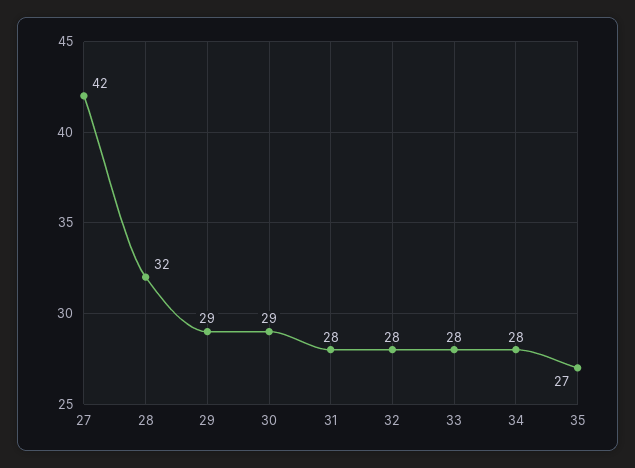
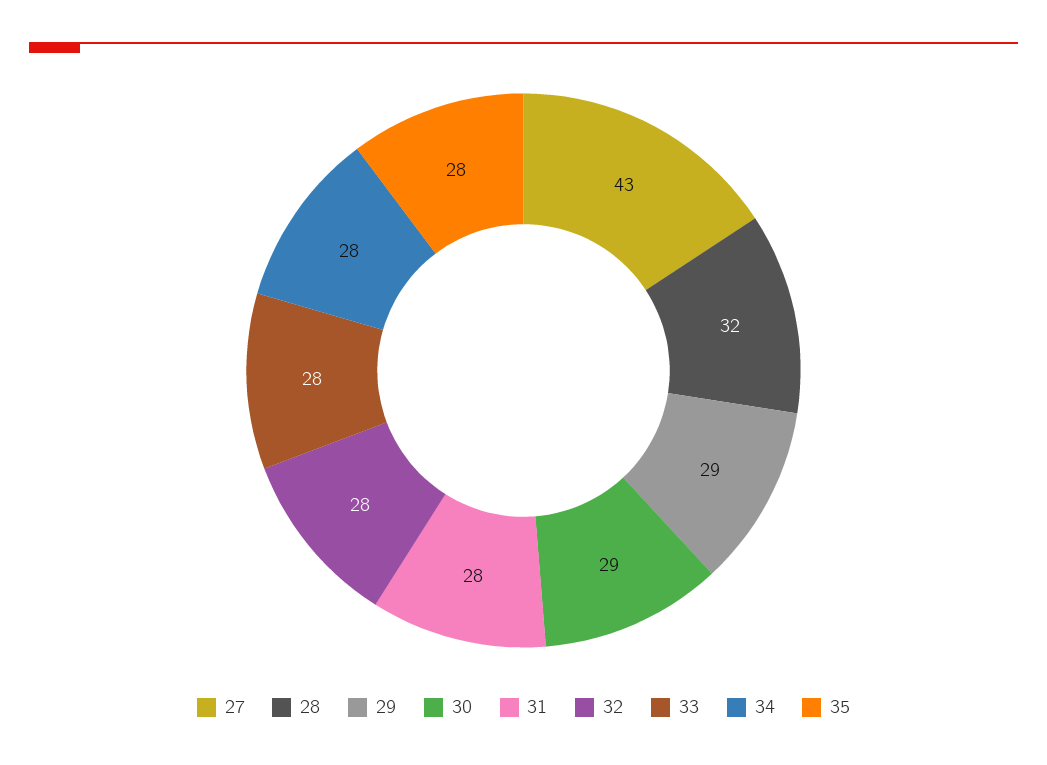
27: 42 -> 43
35: 27 -> 28

